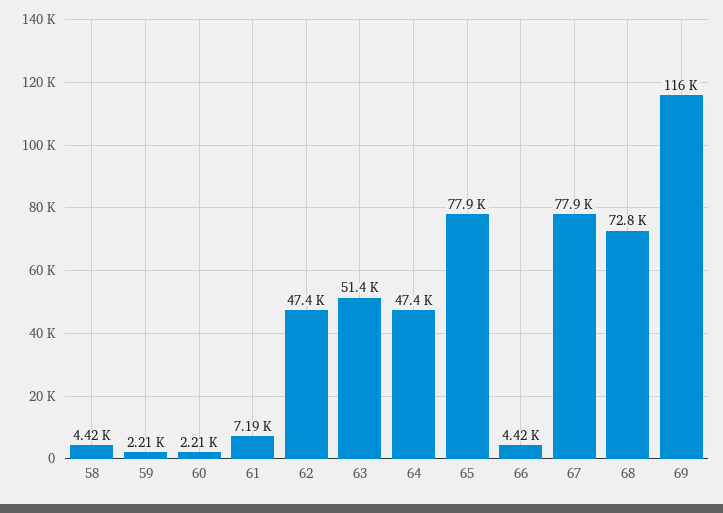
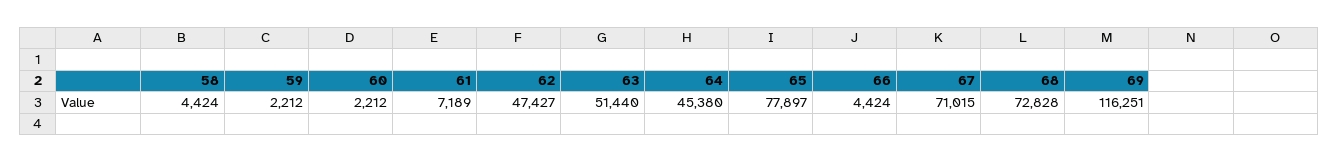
64: 47400 -> 45380
67: 77900 -> 71015

